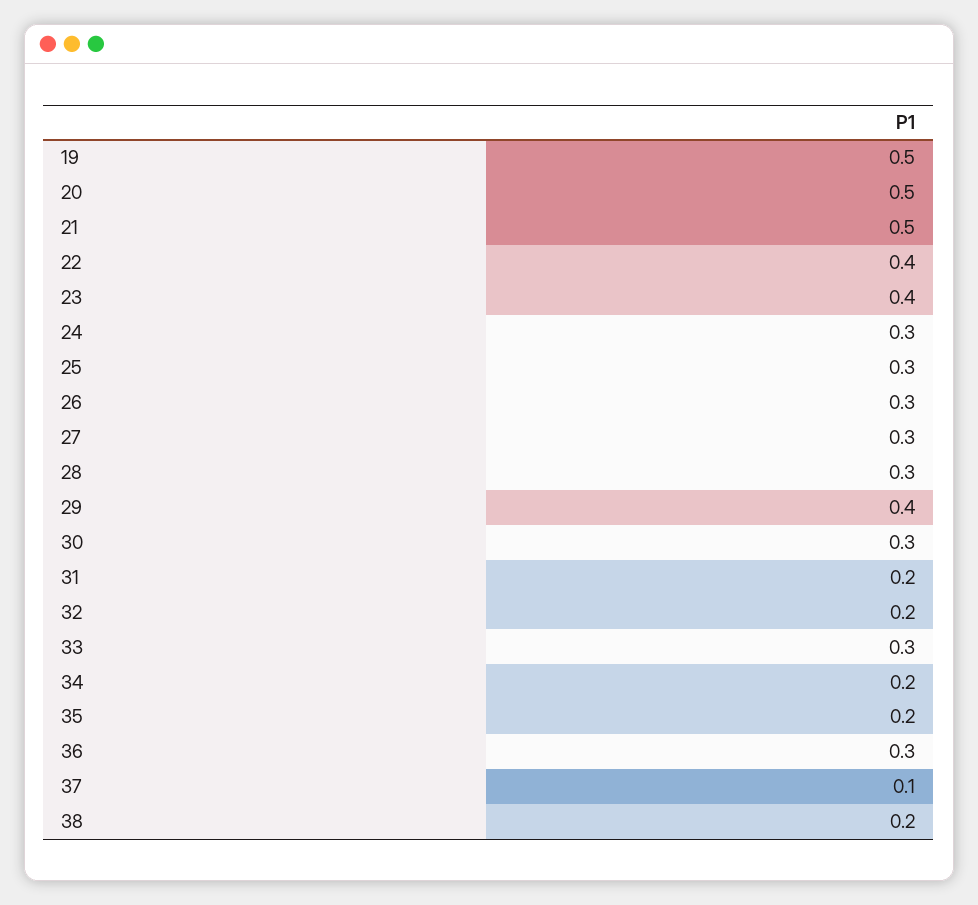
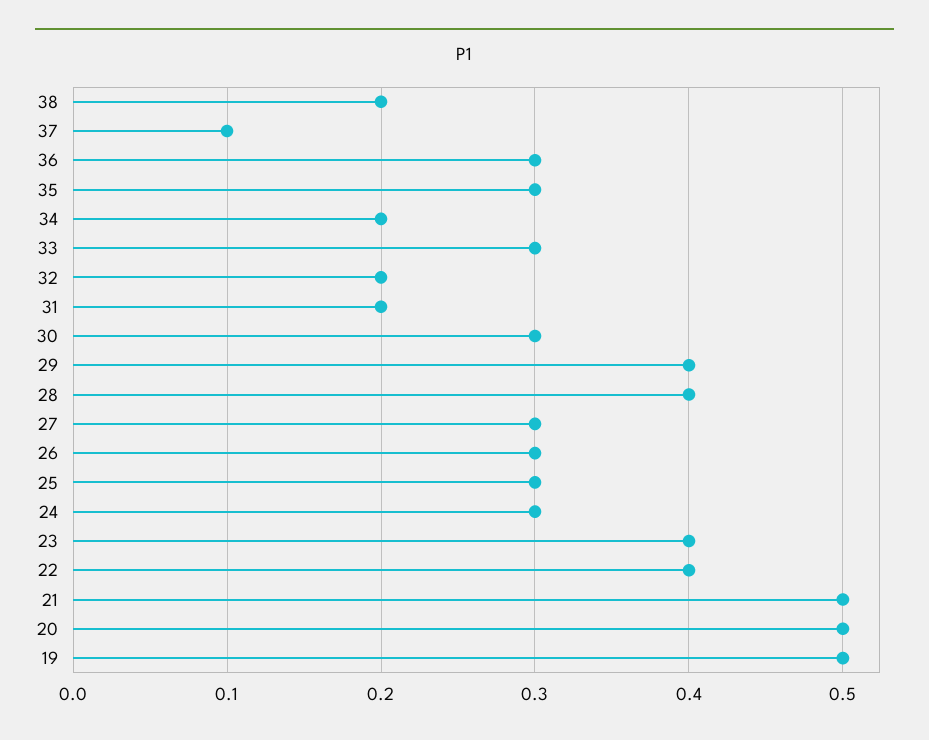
28: 0.3 -> 0.4
35: 0.2 -> 0.3

